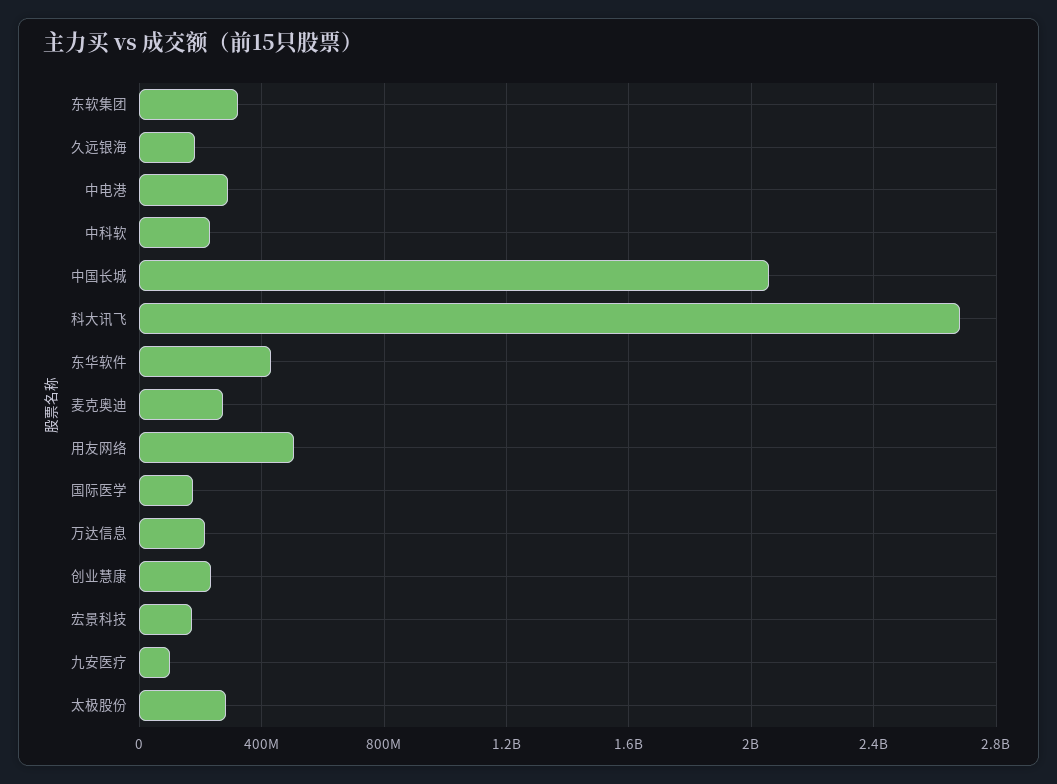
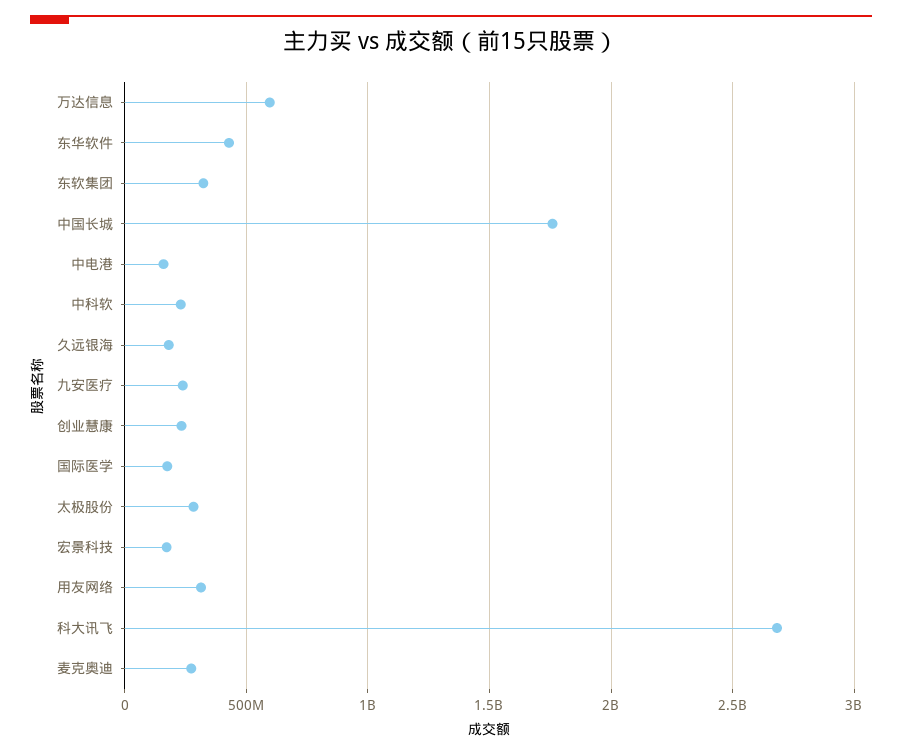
中电港: 300000000 -> 150000000
中国长城: 2050000000 -> 1750000000
用友网络: 500000000 -> 300000000
万达信息: 200000000 -> 600000000
九安医疗: 100000000 -> 250000000

